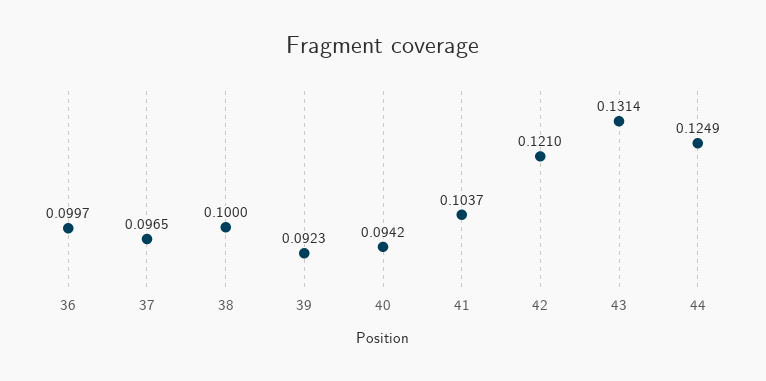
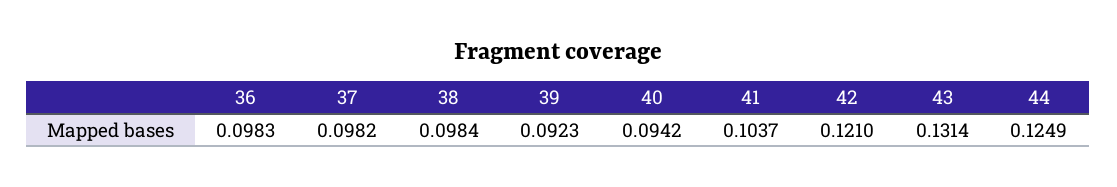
36: 0.0997 -> 0.0983
37: 0.0965 -> 0.0982
38: 0.1 -> 0.0984

